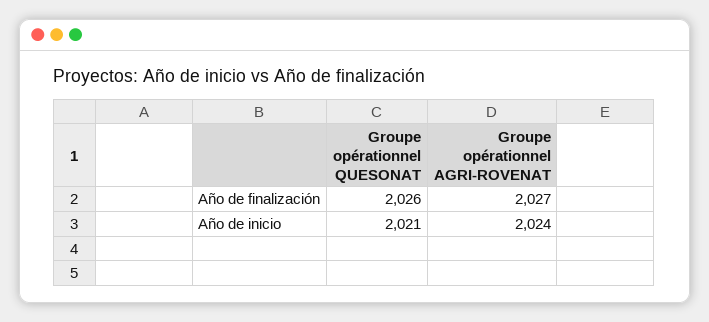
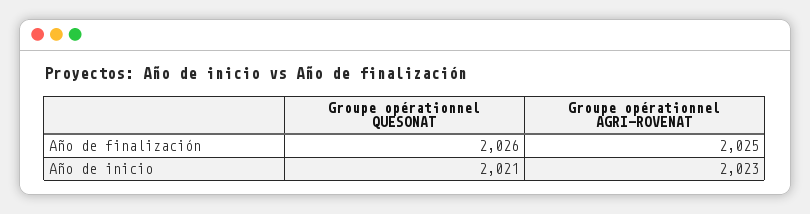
Groupe opérationnel AGRI-ROVENAT, Año de finalización: 2027 -> 2025
Groupe opérationnel AGRI-ROVENAT, Año de inicio: 2024 -> 2023

